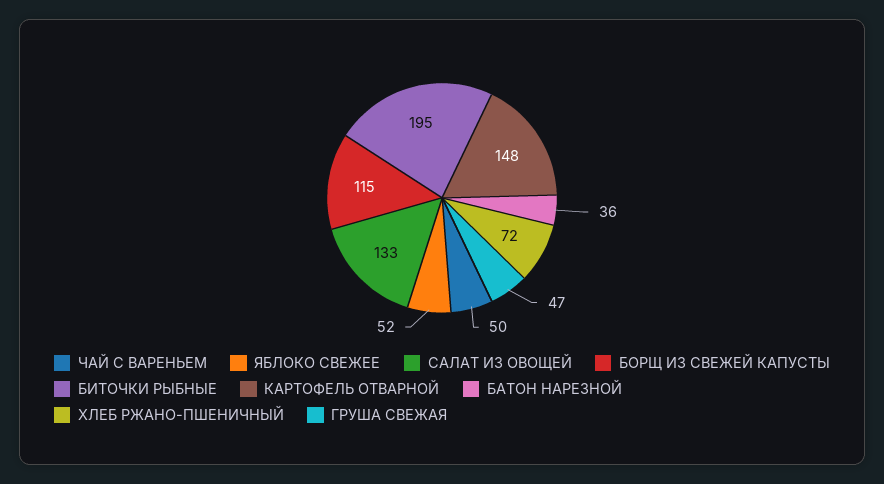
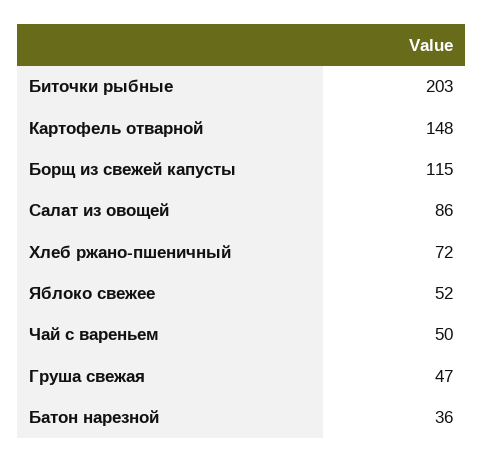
САЛАТ ИЗ ОВОЩЕЙ: 133 -> 86
БИТОЧКИ РЫБНЫЕ: 195 -> 203

